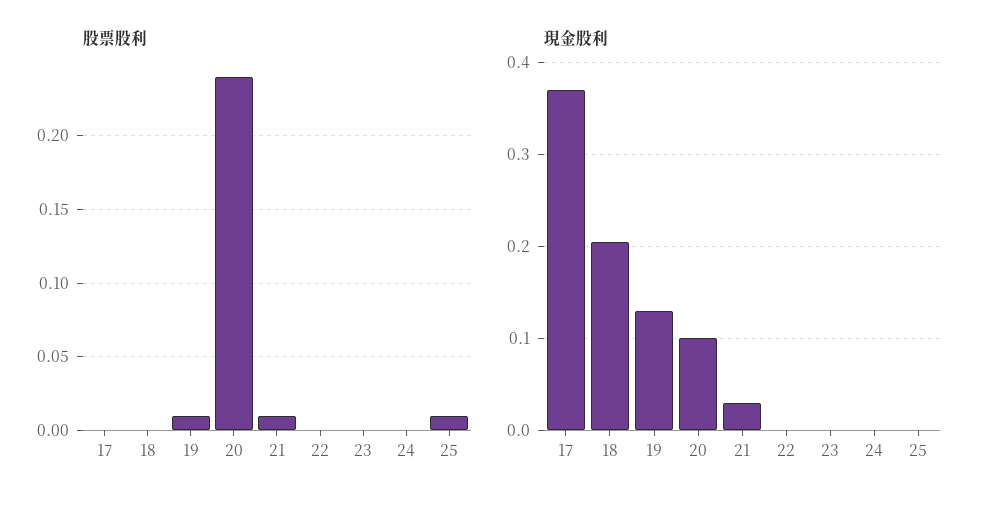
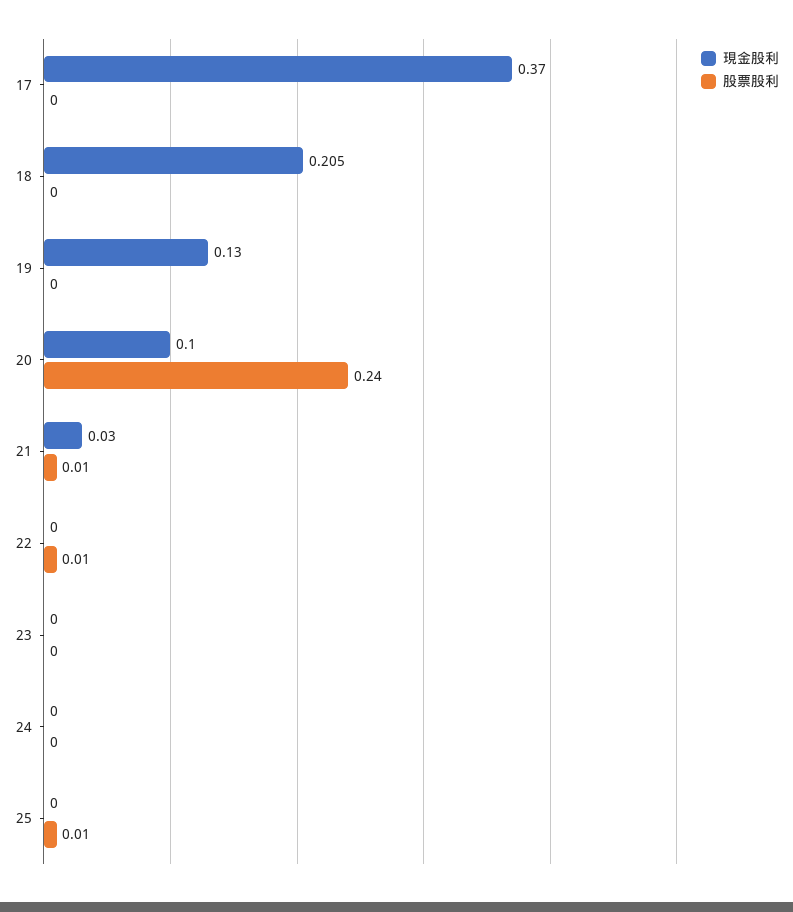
股票股利, 19: 0.01 -> 0
股票股利, 22: 0 -> 0.01

